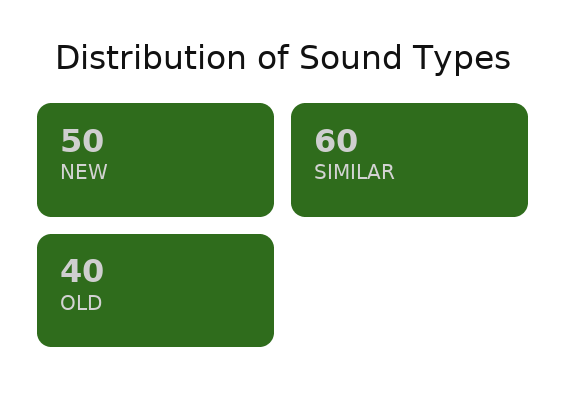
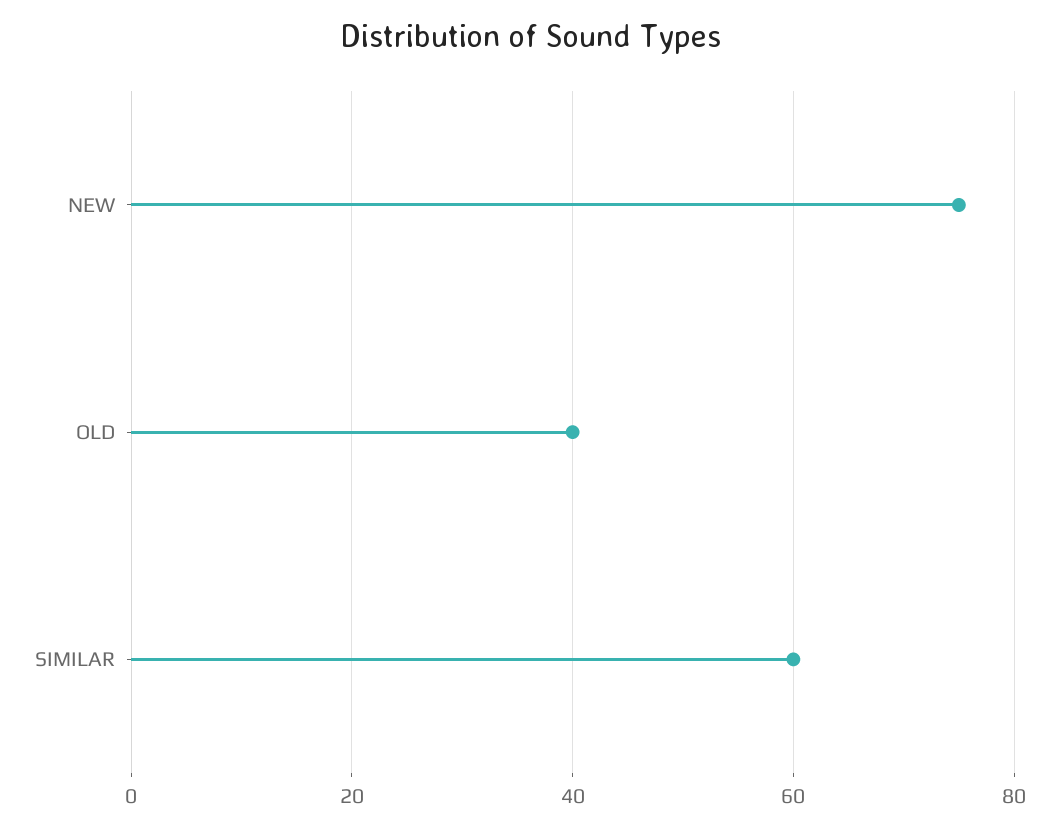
NEW: 50 -> 75

